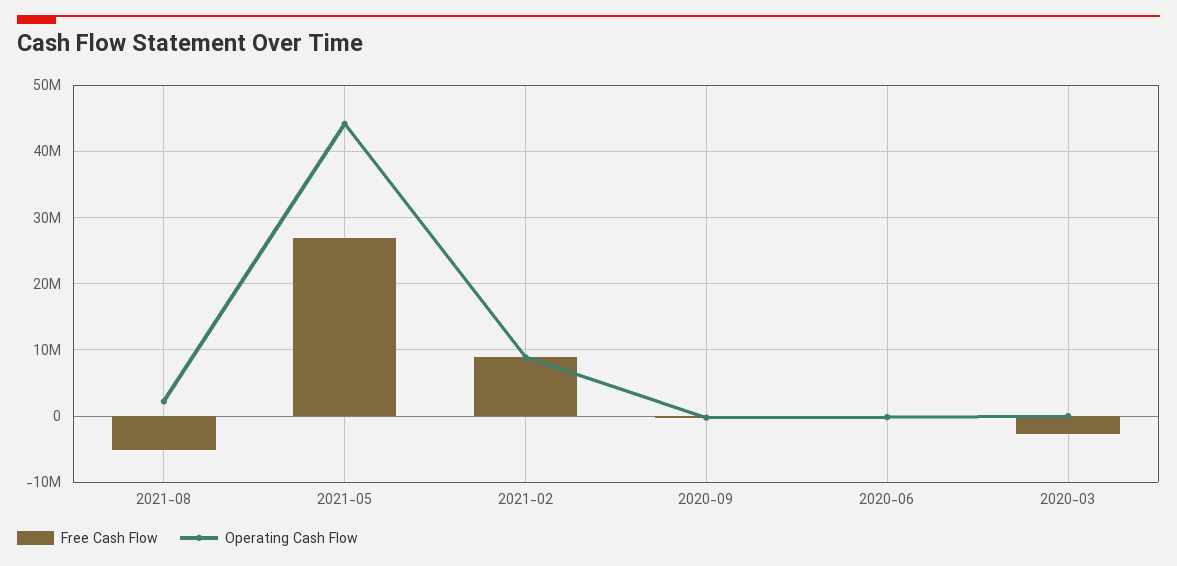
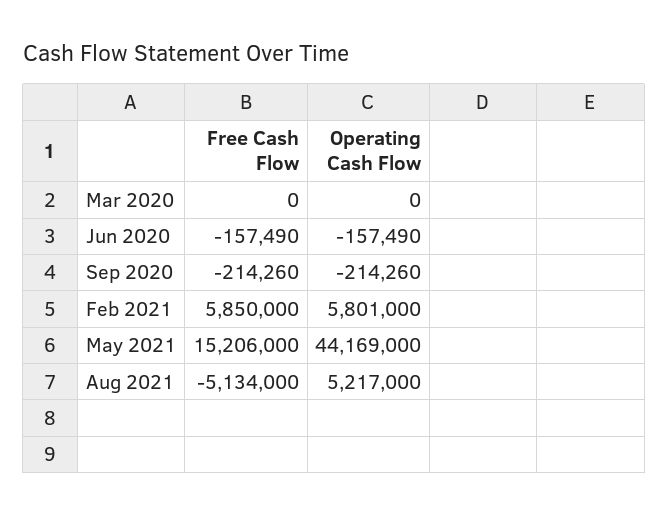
Operating Cash Flow, 2021-08: 2000000 -> 5217000
Free Cash Flow, 2021-05: 27000000 -> 15206000
Free Cash Flow, 2021-02: 9000000 -> 5850000
Operating Cash Flow, 2021-02: 9000000 -> 5801000
Free Cash Flow, 2020-03: -3000000 -> 0

